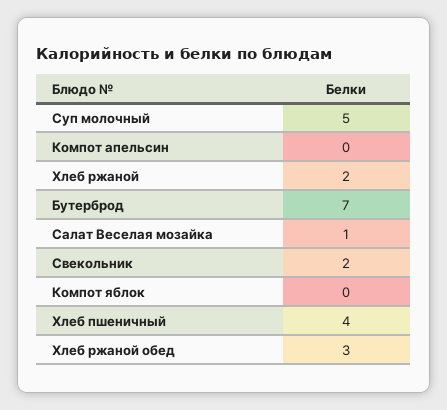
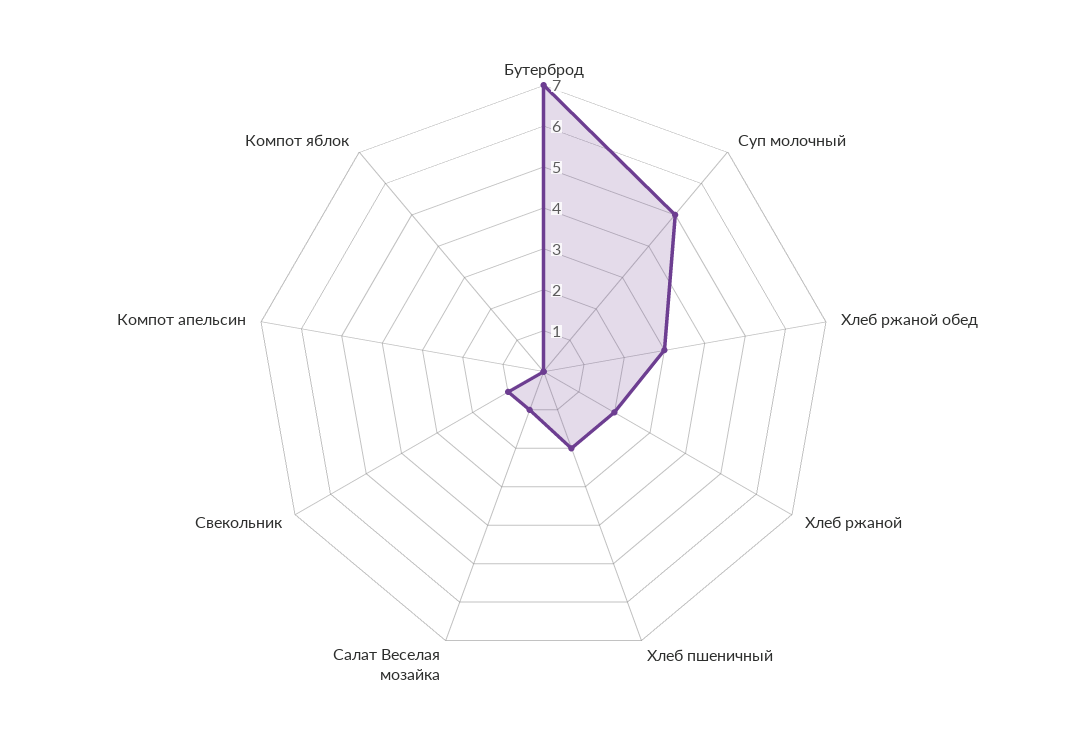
Свекольник: 2 -> 1
Хлеб пшеничный: 4 -> 2

